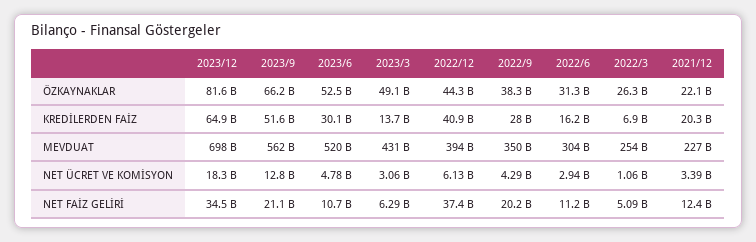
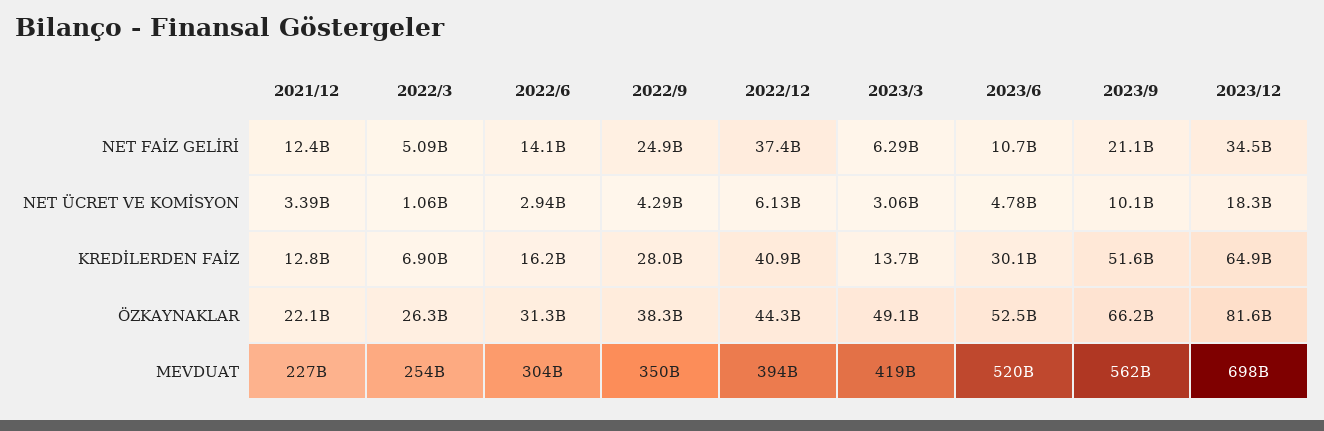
2021/12, KREDİLERDEN FAİZ: 20300000000 -> 12800000000
2023/3, MEVDUAT: 431000000000 -> 419000000000
2023/9, NET ÜCRET VE KOMİSYON: 12800000000 -> 10100000000
2022/9, NET FAİZ GELİRİ: 20200000000 -> 24900000000
2022/6, NET FAİZ GELİRİ: 11200000000 -> 14100000000

